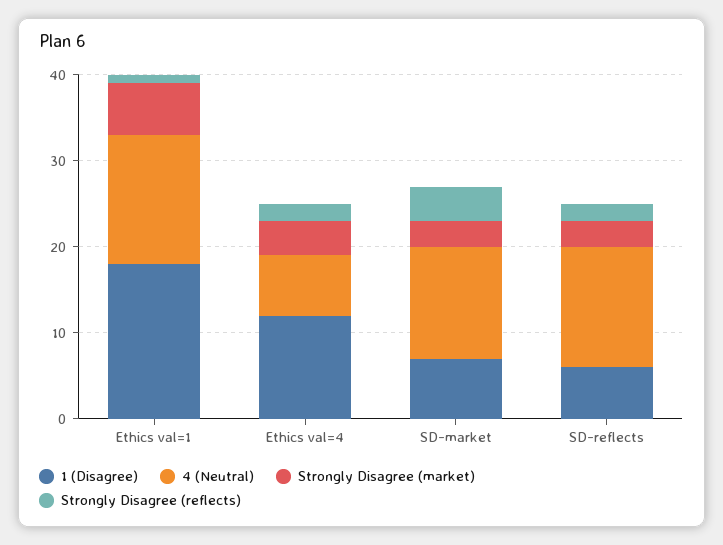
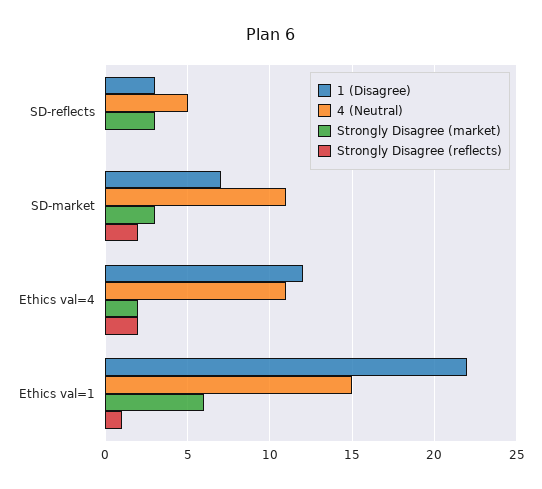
1 (Disagree), Ethics val=1: 18 -> 22
4 (Neutral), Ethics val=4: 7 -> 11
Strongly Disagree (market), Ethics val=4: 4 -> 2
4 (Neutral), SD-market: 13 -> 11
Strongly Disagree (reflects), SD-market: 4 -> 2
1 (Disagree), SD-reflects: 6 -> 3
4 (Neutral), SD-reflects: 14 -> 5
Strongly Disagree (reflects), SD-reflects: 2 -> 0

